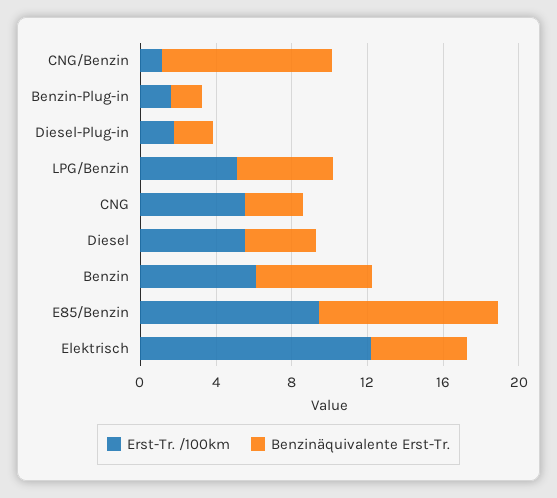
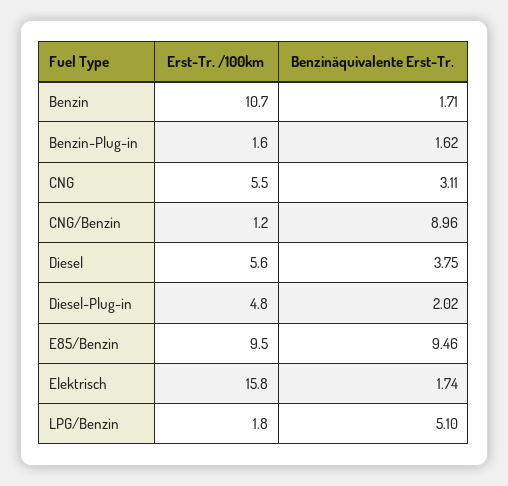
Erst-Tr. /100km, Diesel-Plug-in: 2 -> 4.8
Erst-Tr. /100km, LPG/Benzin: 5 -> 1.8
Erst-Tr. /100km, Benzin: 6 -> 10.7
Benzinäquivalente Erst-Tr., Benzin: 6 -> 1.71
Erst-Tr. /100km, Elektrisch: 12 -> 15.8
Benzinäquivalente Erst-Tr., Elektrisch: 5 -> 1.74

